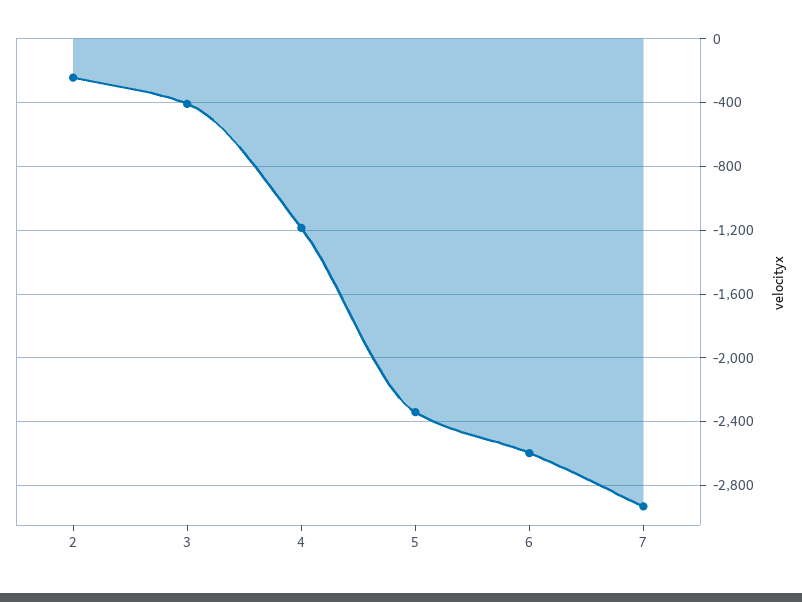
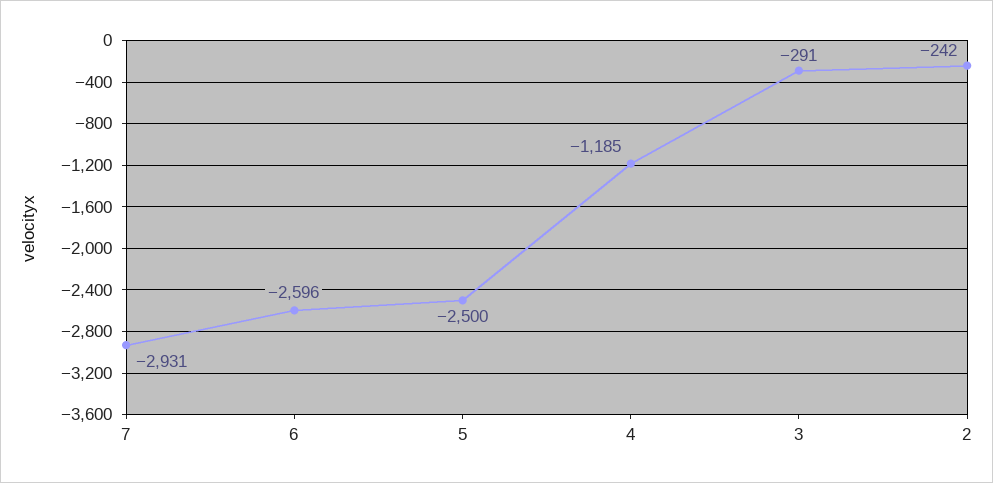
3: -400 -> -291
5: -2350 -> -2500

